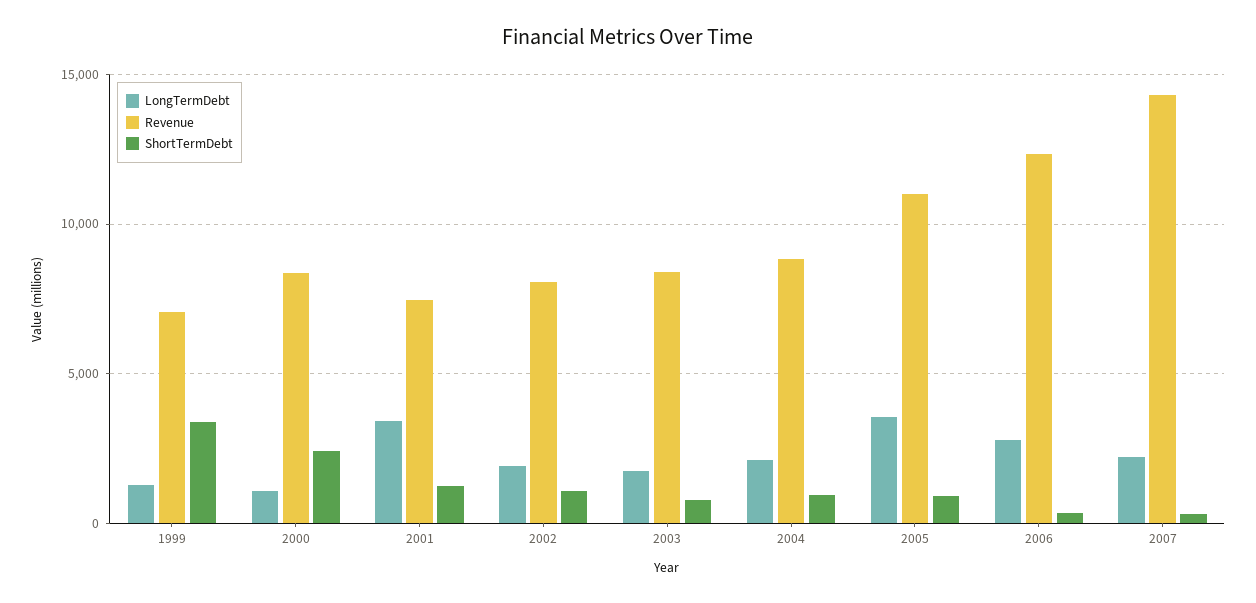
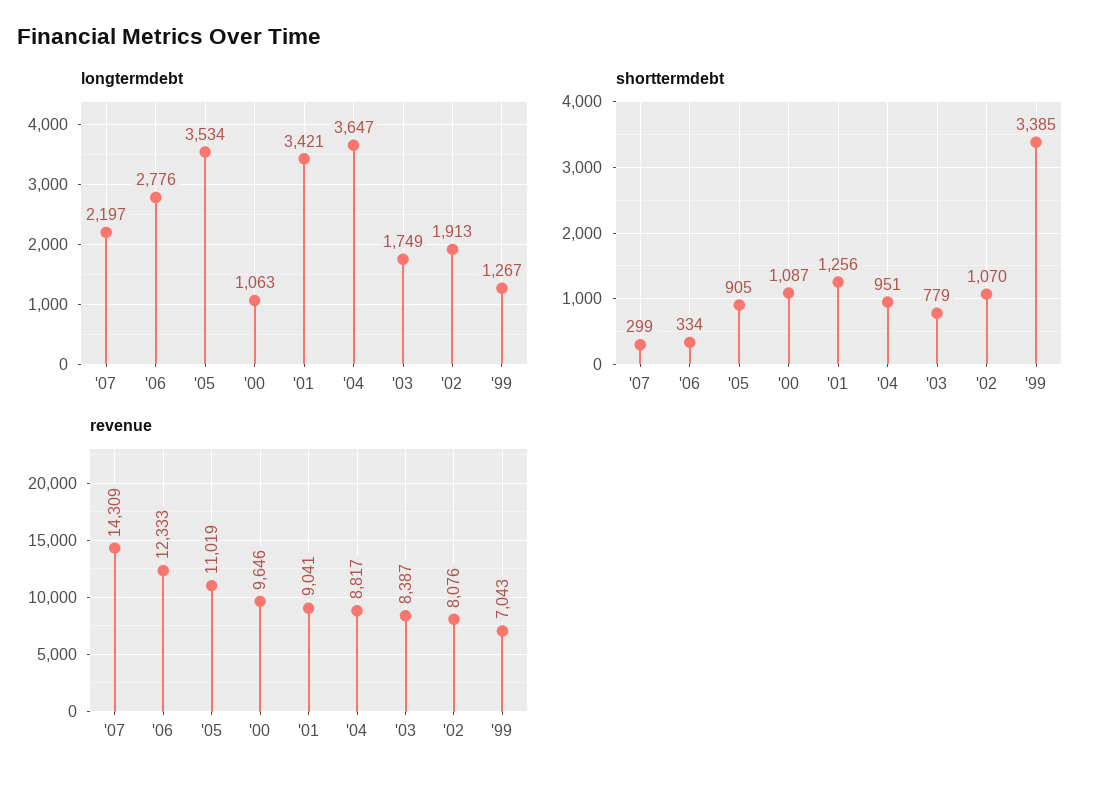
Revenue, 2000: 8500 -> 9646
ShortTermDebt, 2000: 2500 -> 1087
Revenue, 2001: 7500 -> 9041
LongTermDebt, 2004: 2000 -> 3647

